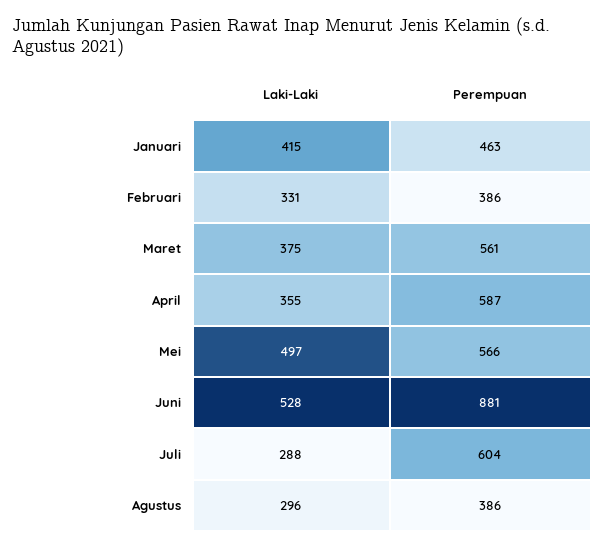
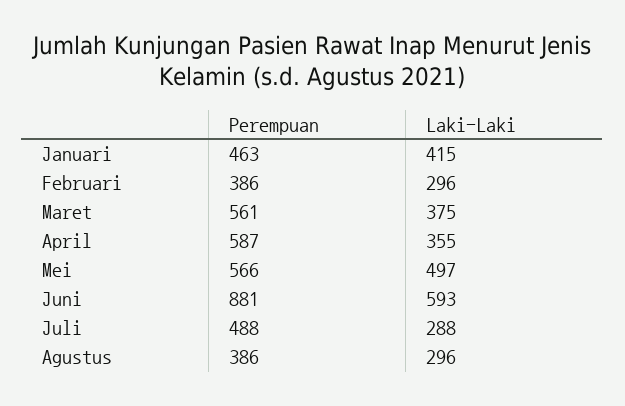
Laki-Laki, Februari: 331 -> 296
Laki-Laki, Juni: 528 -> 593
Perempuan, Juli: 604 -> 488

